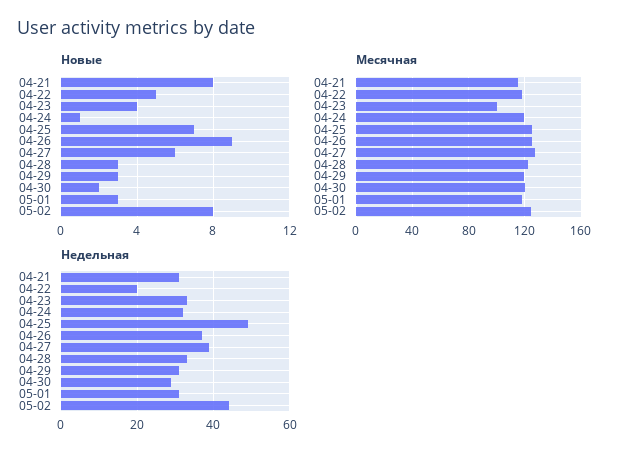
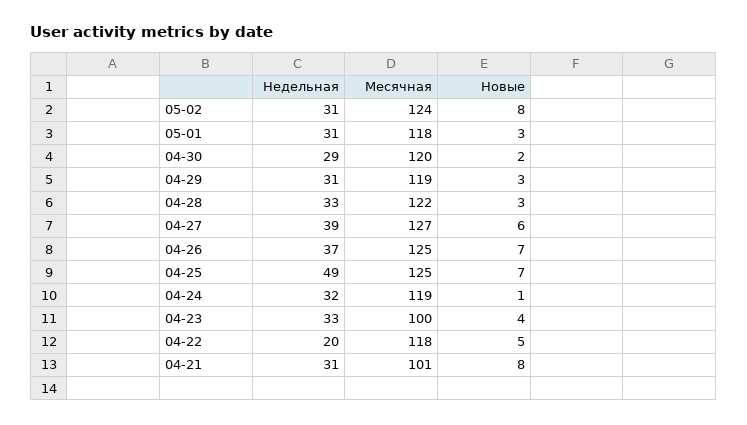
Новые, 04-26: 9 -> 7
Месячная, 04-21: 115 -> 101
Недельная, 05-02: 45 -> 31

